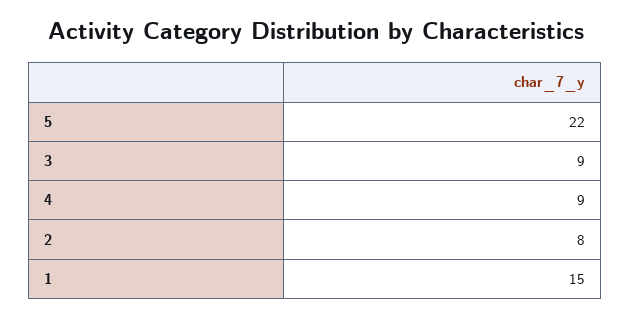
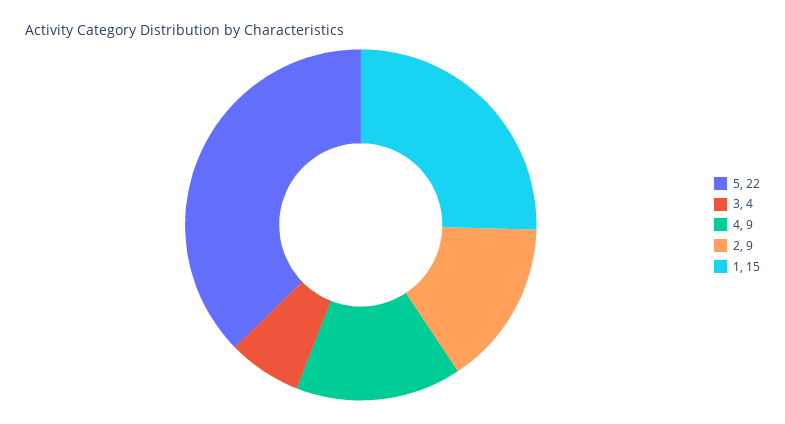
3: 9 -> 4
2: 8 -> 9

